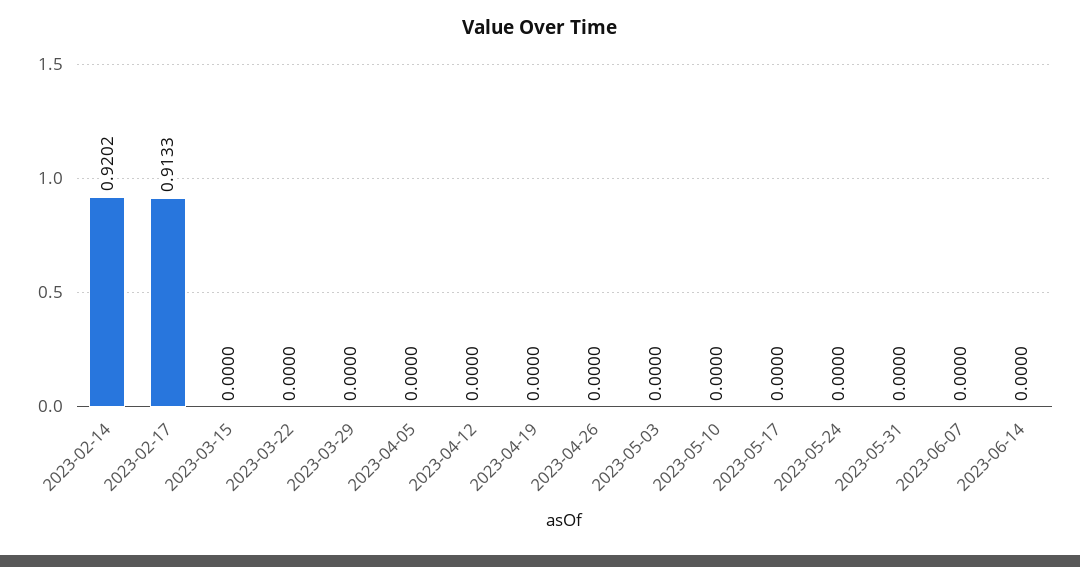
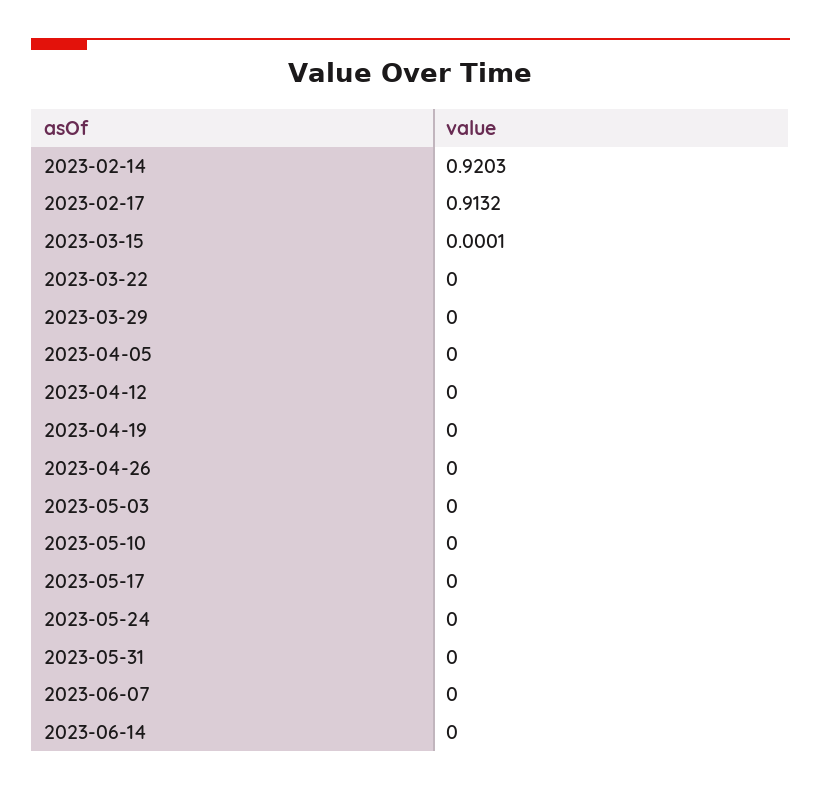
2023-02-14: 0.9202 -> 0.9203
2023-02-17: 0.9133 -> 0.9132
2023-03-15: 0 -> 0.0001

